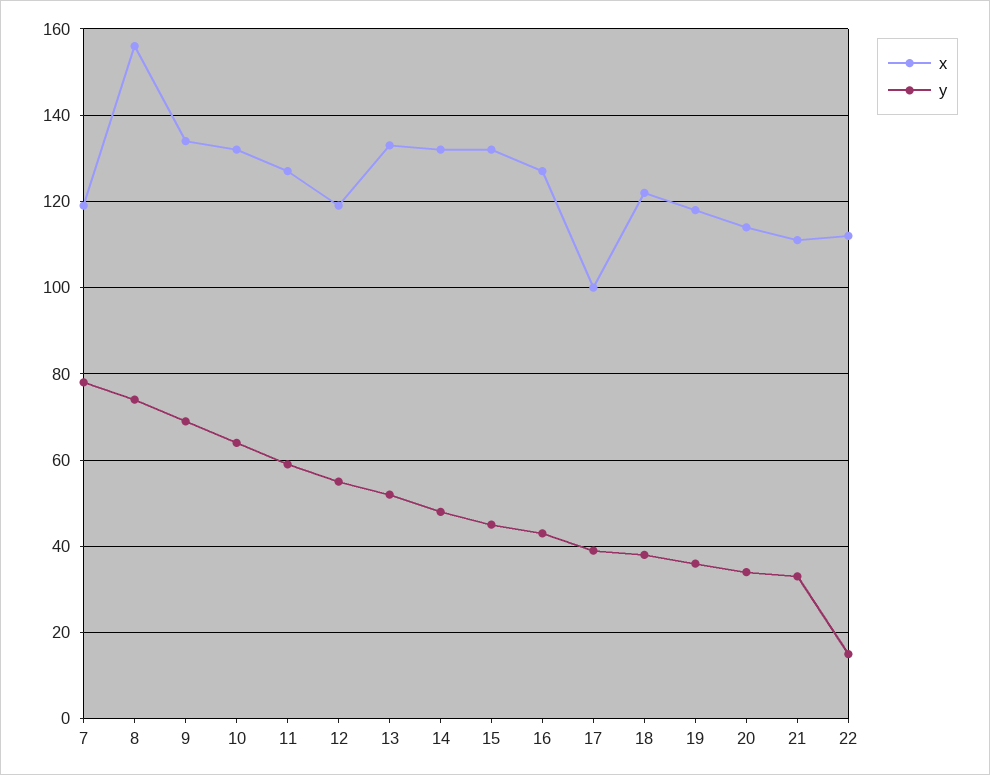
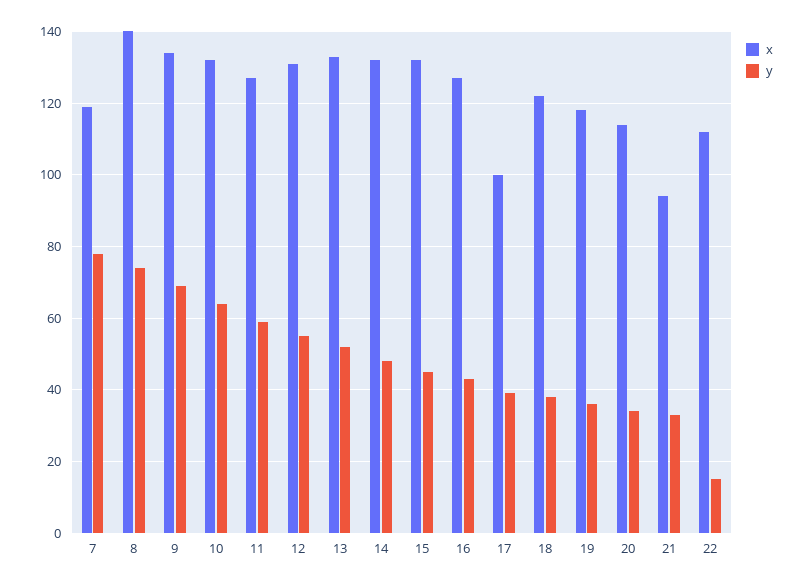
x, 8: 155 -> 140
x, 12: 120 -> 130
x, 21: 110 -> 95

